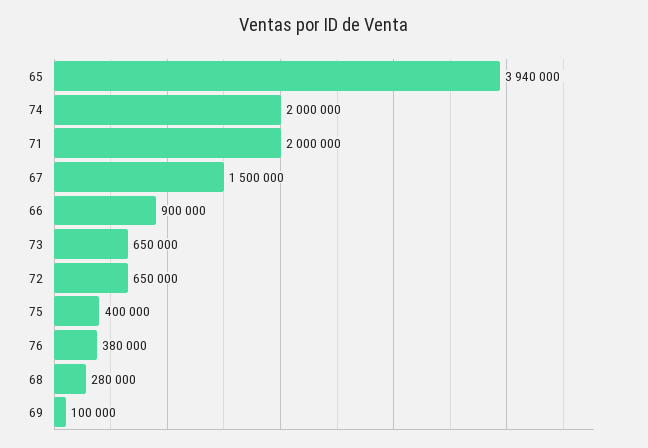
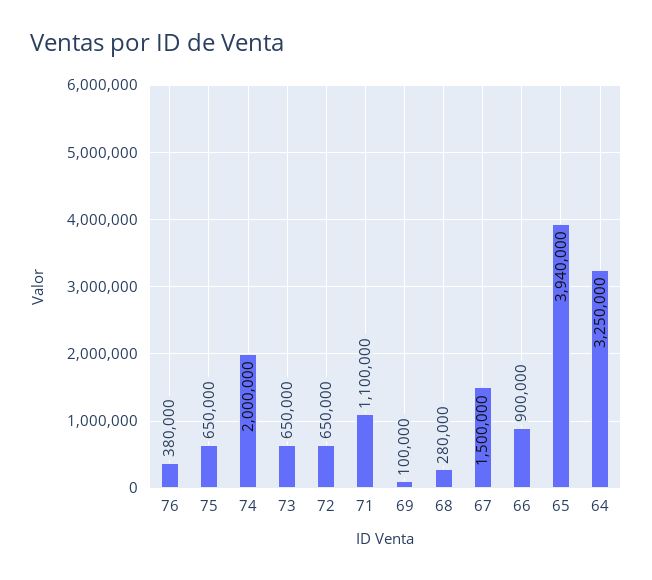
71: 2000000 -> 1100000
75: 400000 -> 650000
64: none -> 3250000

